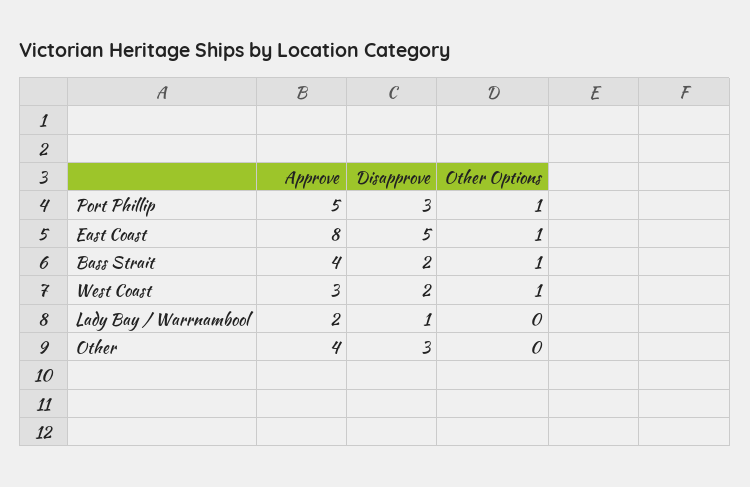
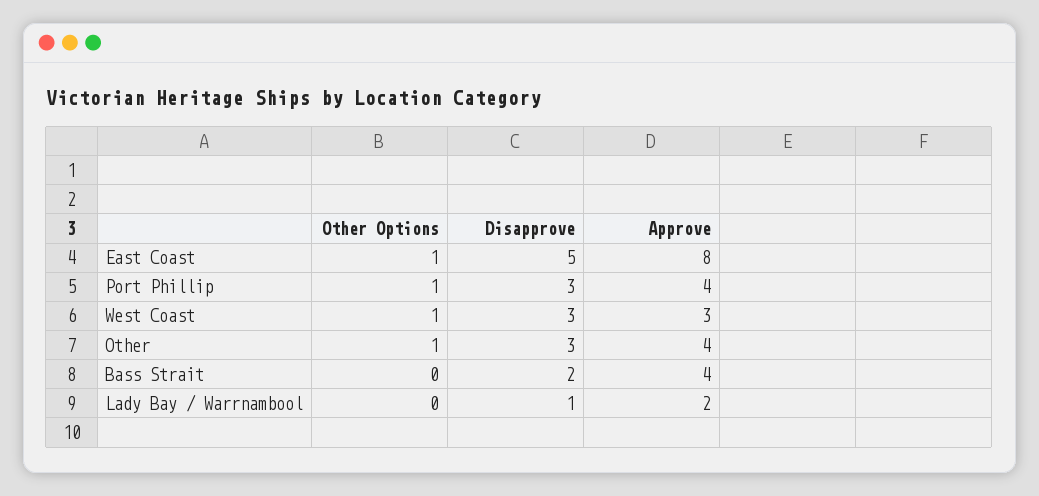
Approve, Port Phillip: 5 -> 4
Other Options, Bass Strait: 1 -> 0
Disapprove, West Coast: 2 -> 3
Other Options, Other: 0 -> 1

